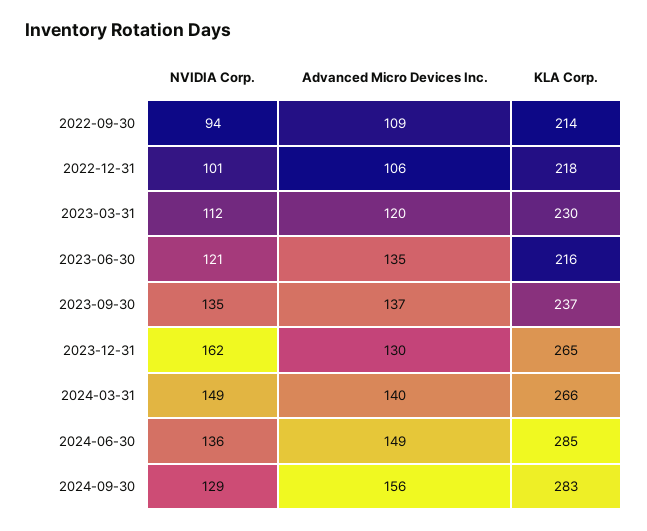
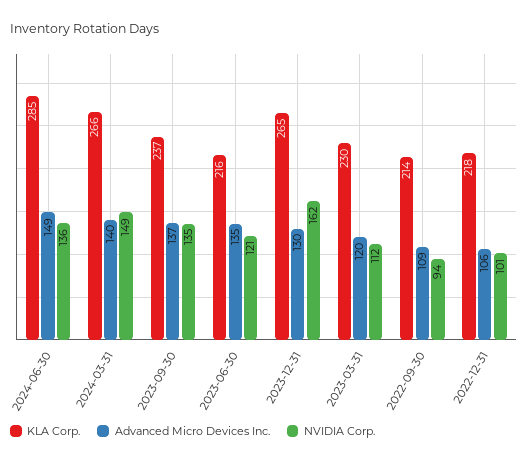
NVIDIA Corp., 2024-09-30: 129 -> none
Advanced Micro Devices Inc., 2024-09-30: 156 -> none
KLA Corp., 2024-09-30: 283 -> none

